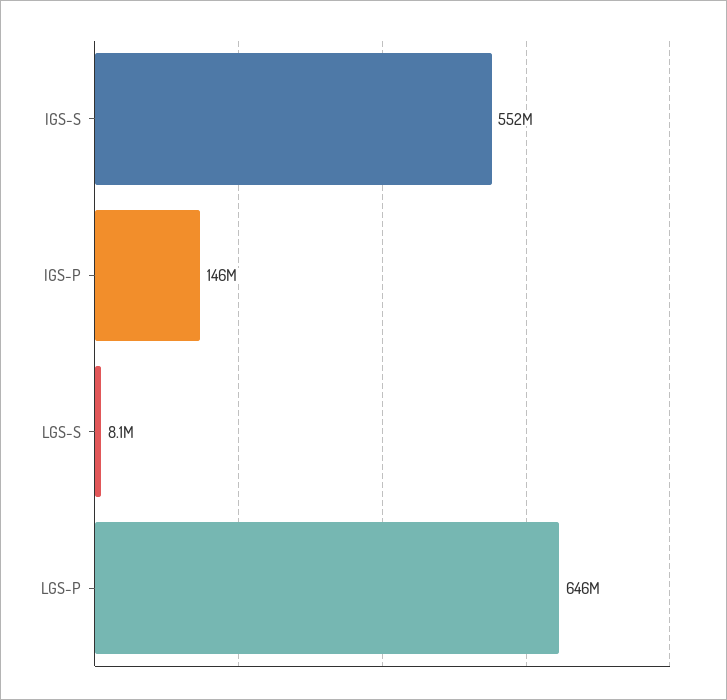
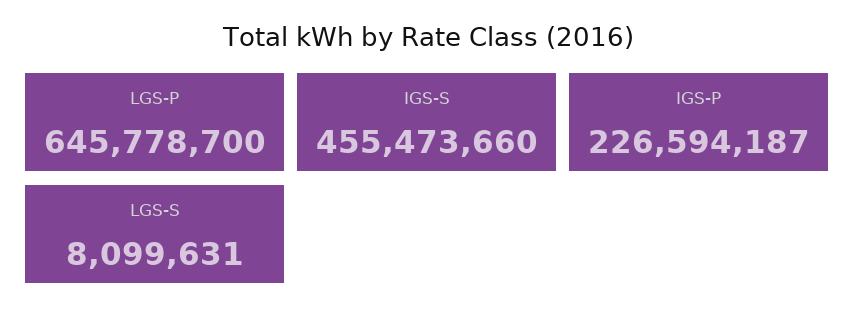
IGS-S: 552000000 -> 455473660
IGS-P: 146000000 -> 226594187

